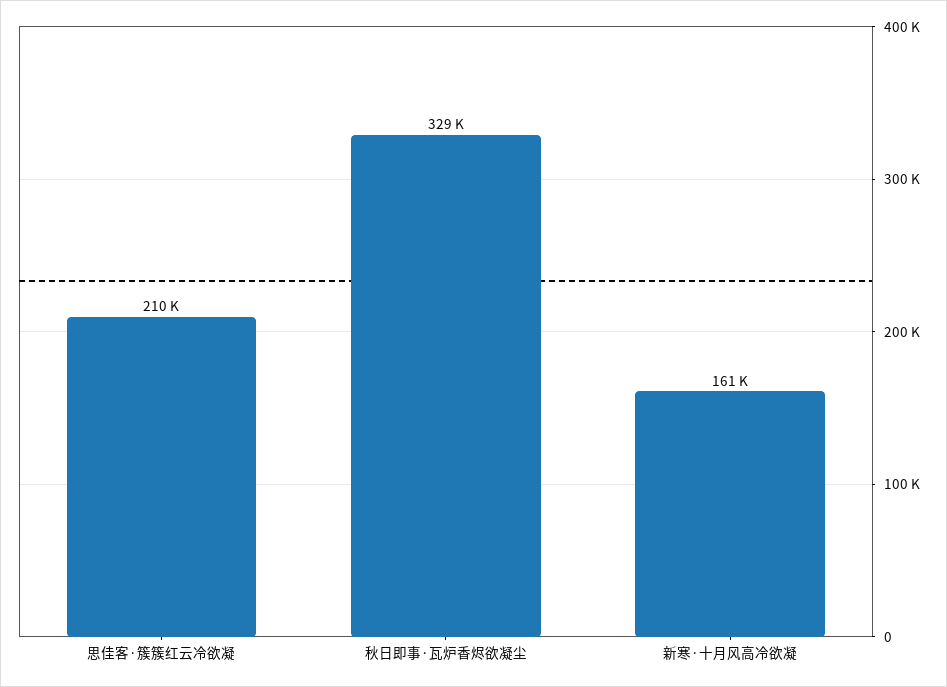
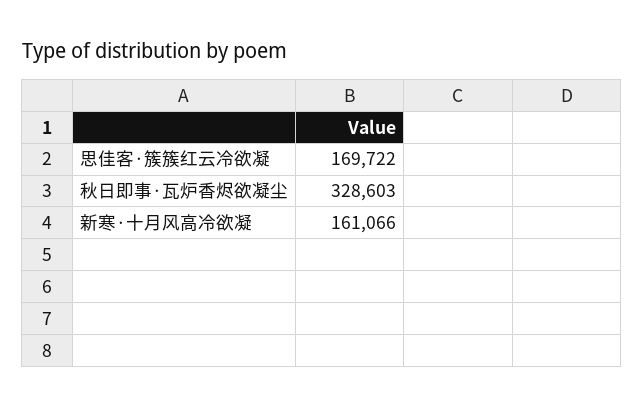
思佳客·簇簇红云冷欲凝: 210000 -> 169722

